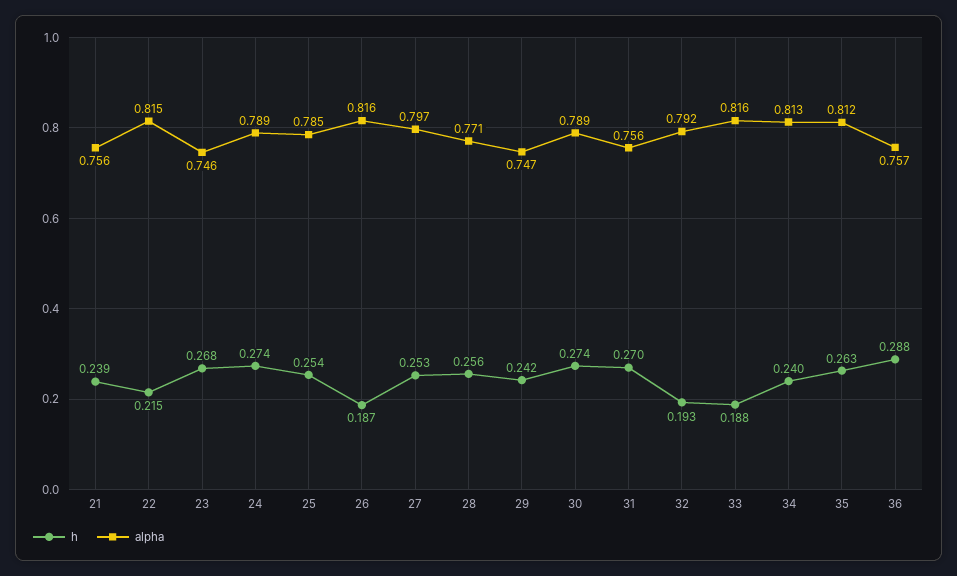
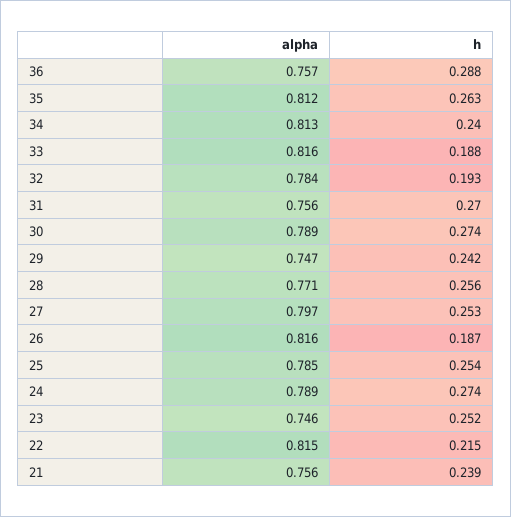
h, 23: 0.268 -> 0.252
alpha, 32: 0.792 -> 0.784

